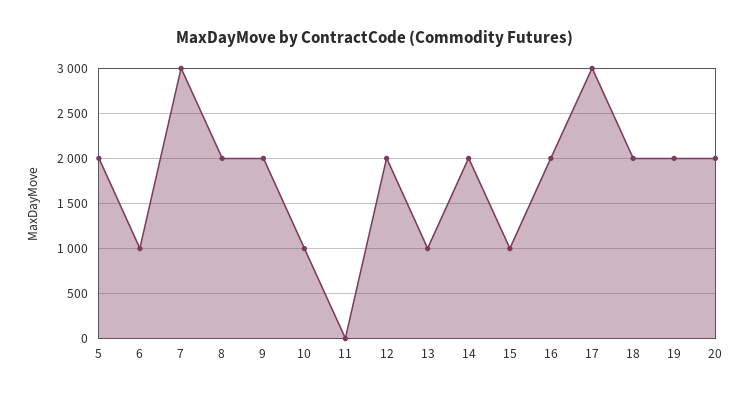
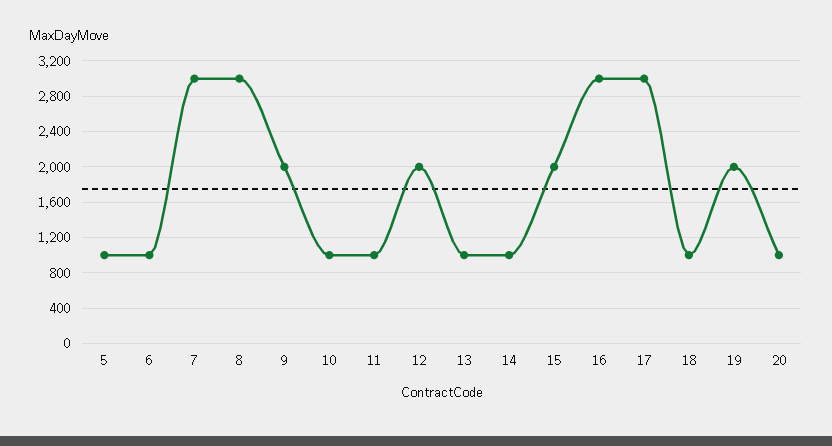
5: 2000 -> 1000
8: 2000 -> 3000
11: 0 -> 1000
14: 2000 -> 1000
15: 1000 -> 2000
16: 2000 -> 3000
18: 2000 -> 1000
20: 2000 -> 1000

